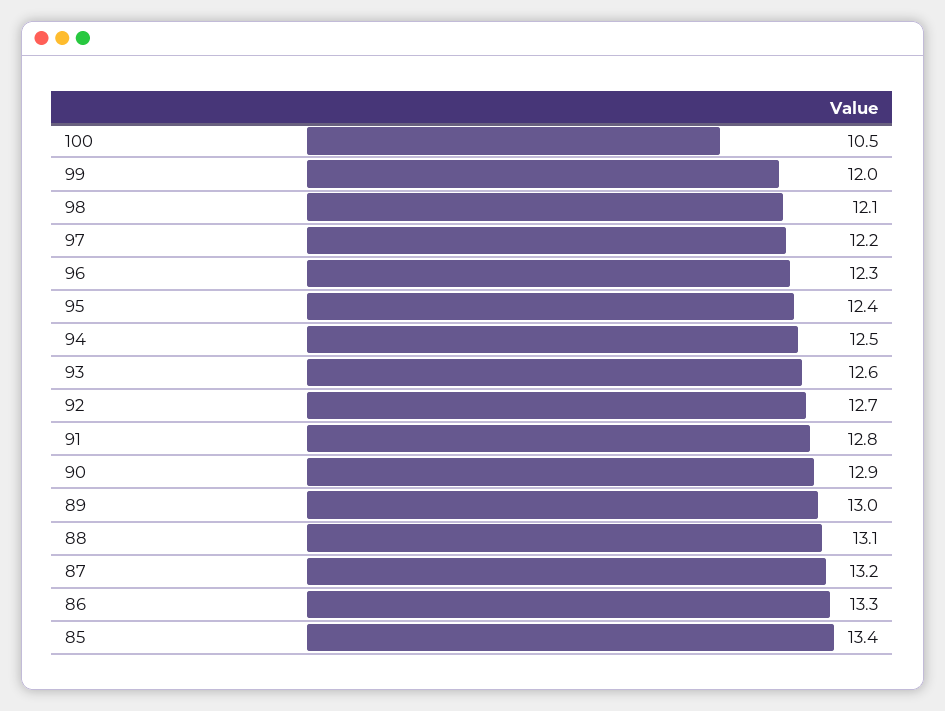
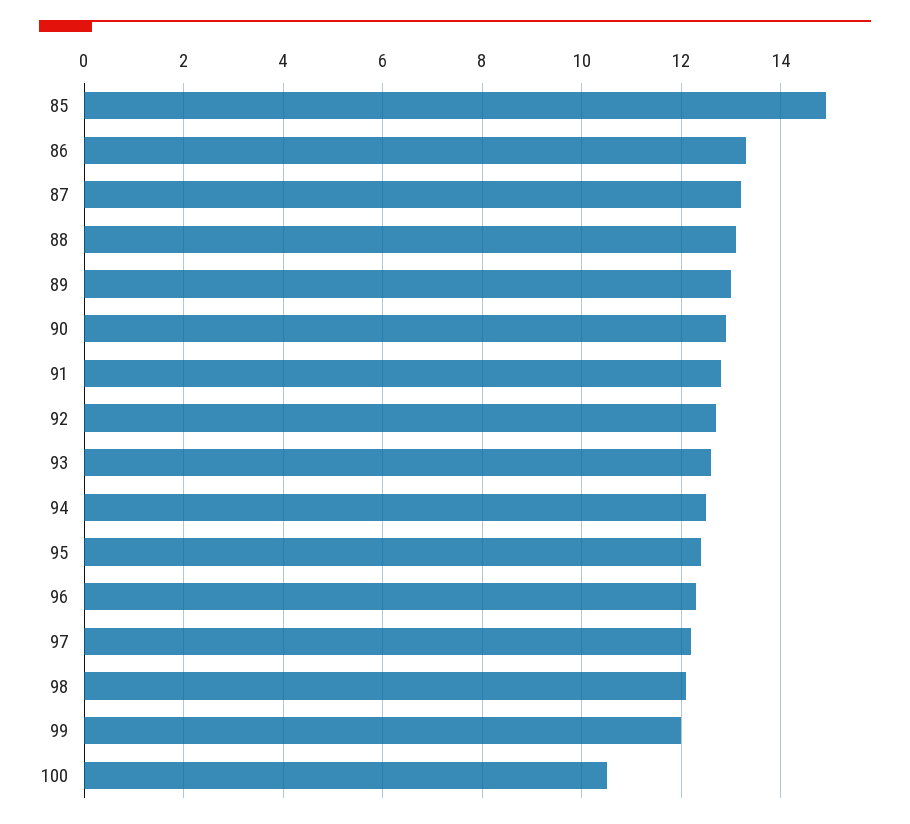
85: 13.4 -> 15

